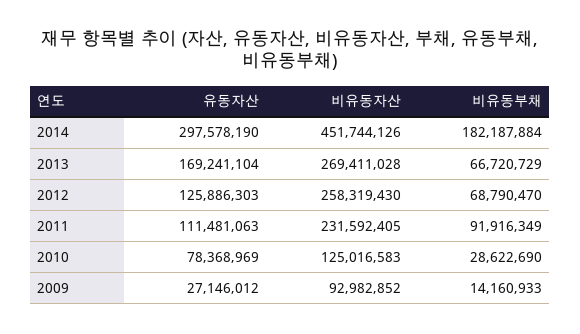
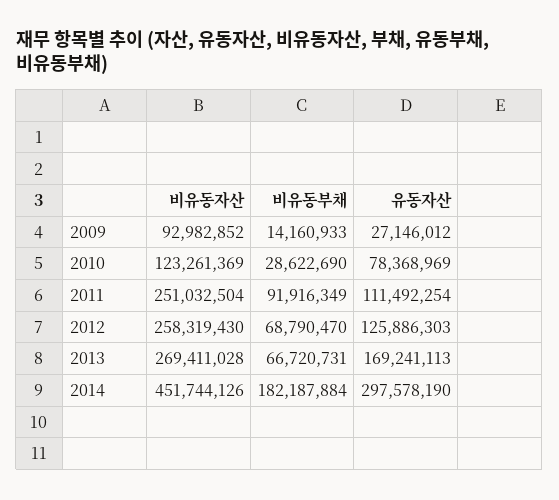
유동자산, 2013: 169241104 -> 169241113
비유동부채, 2013: 66720729 -> 66720731
유동자산, 2011: 111481063 -> 111492254
비유동자산, 2011: 231592405 -> 251032504
비유동자산, 2010: 125016583 -> 123261369

